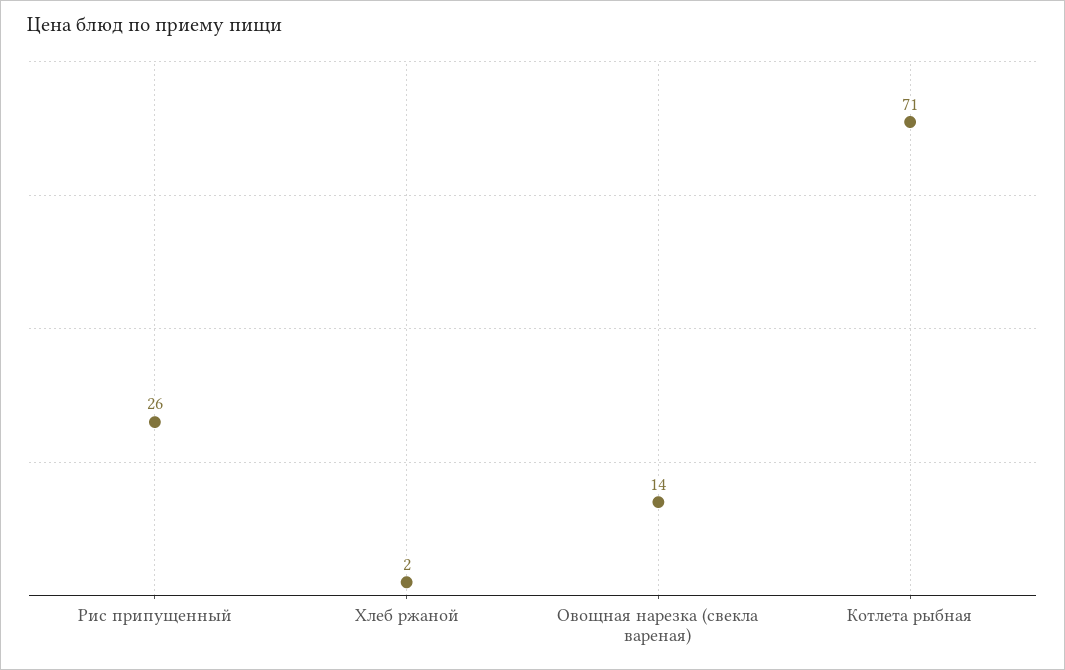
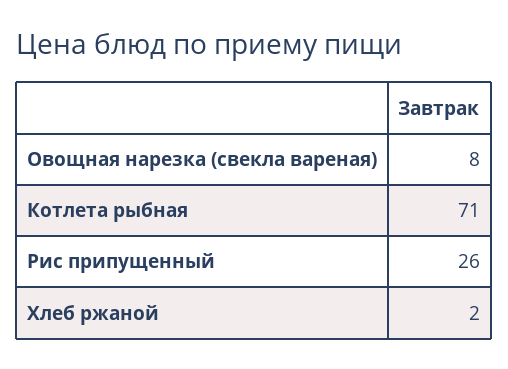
Овощная нарезка (свекла вареная): 14 -> 8

